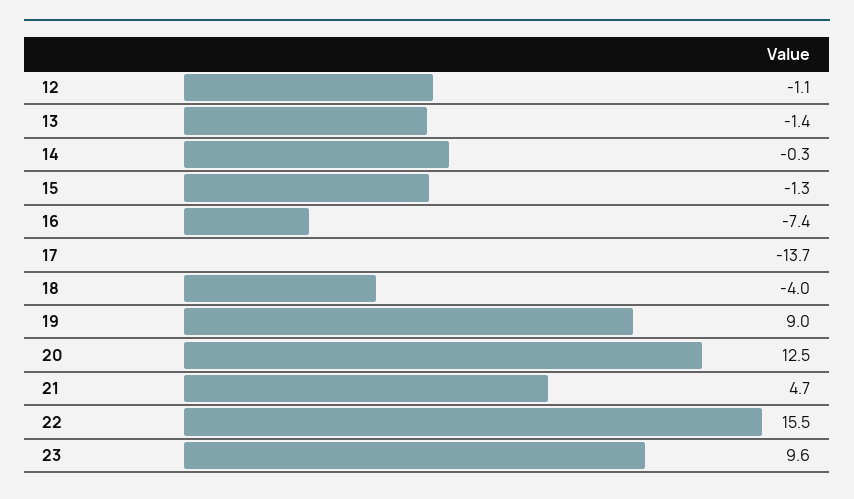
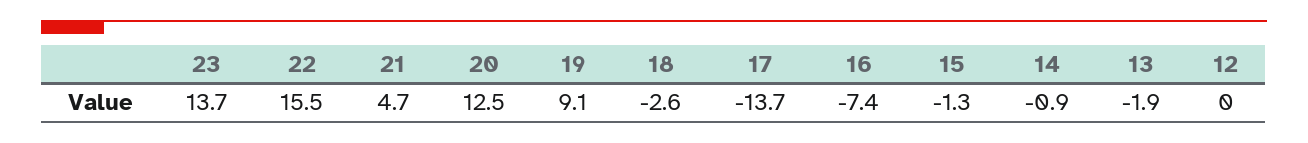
12: -1.1 -> 0
13: -1.4 -> -1.9
14: -0.3 -> -0.9
18: -4 -> -2.6
19: 9 -> 9.1
23: 9.6 -> 13.7

